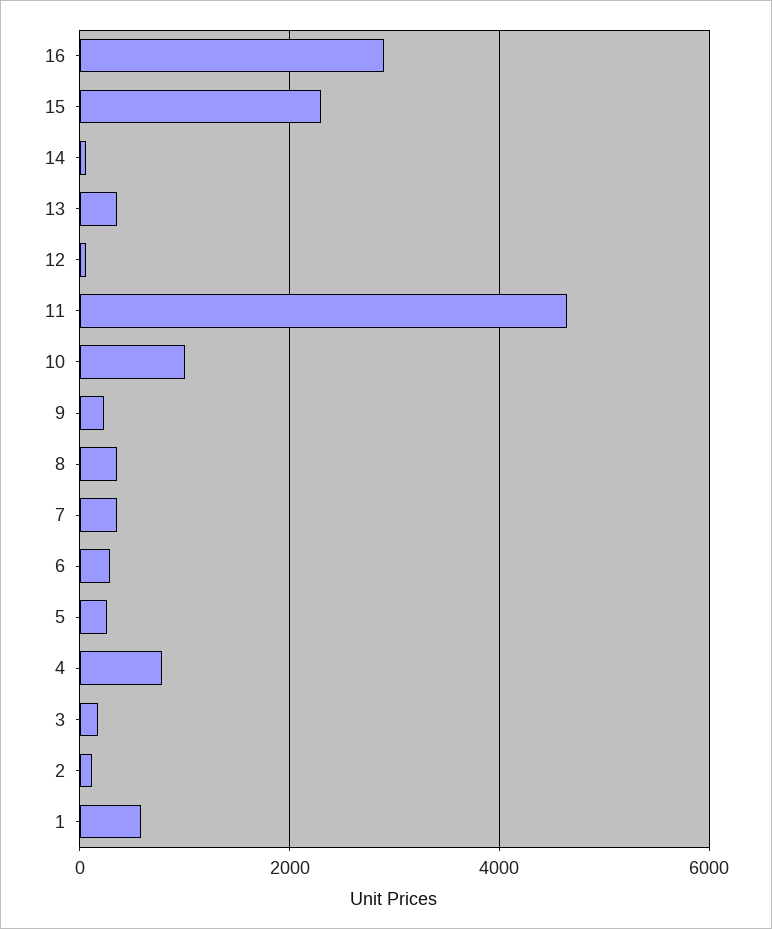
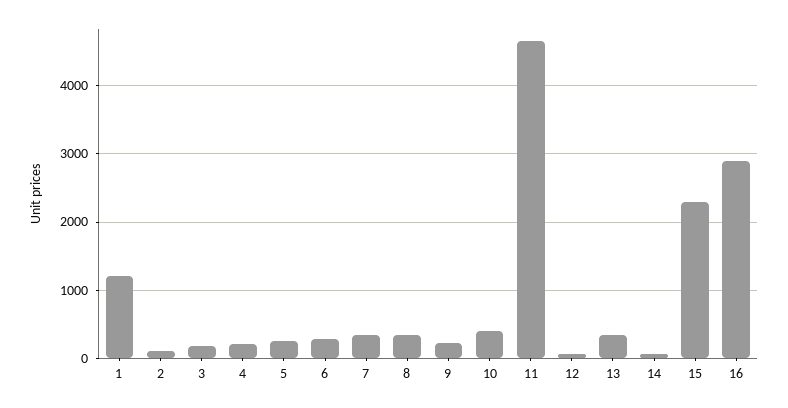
10: 1000 -> 400
4: 800 -> 200
1: 600 -> 1200

